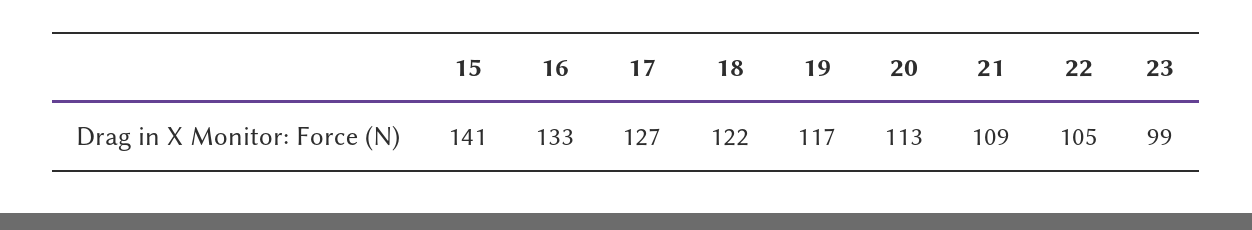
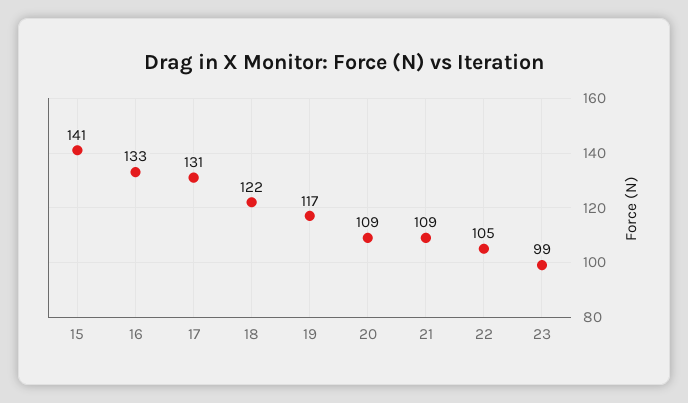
17: 127 -> 131
20: 113 -> 109

